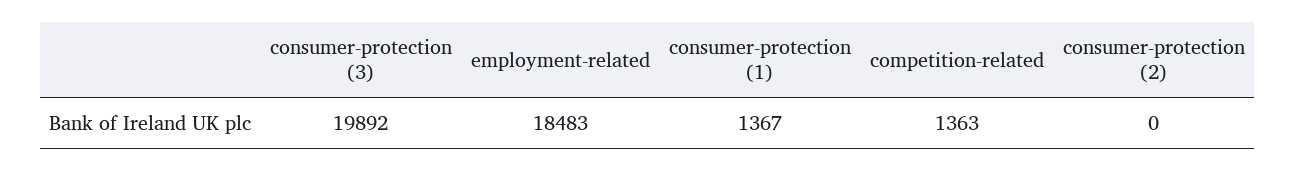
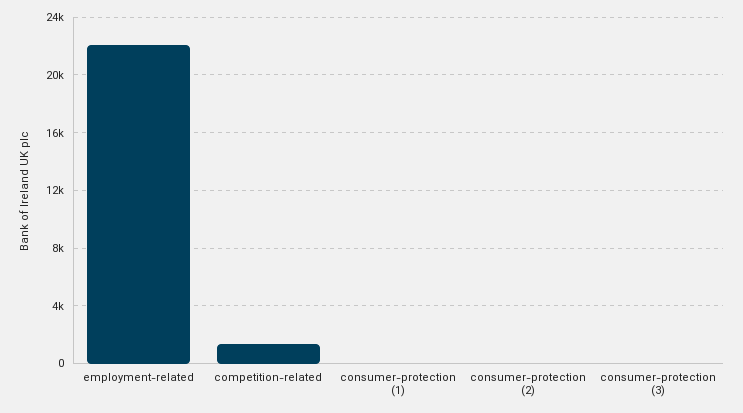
consumer-protection (3): 19892 -> 0
employment-related: 18483 -> 22000
consumer-protection (1): 1367 -> 0

